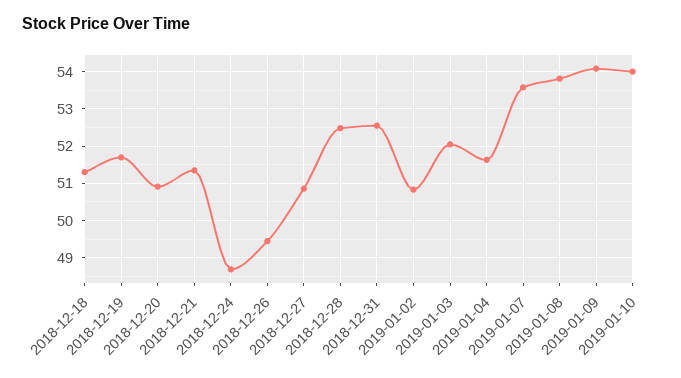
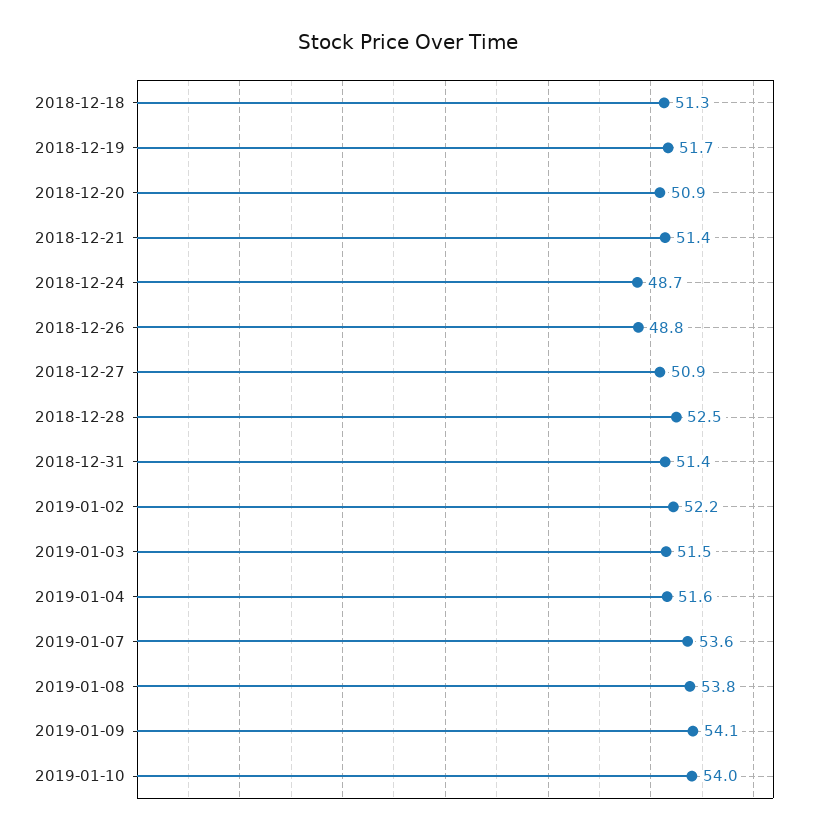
2018-12-26: 49.4 -> 48.8
2018-12-31: 52.6 -> 51.4
2019-01-02: 50.8 -> 52.2
2019-01-03: 52 -> 51.5

